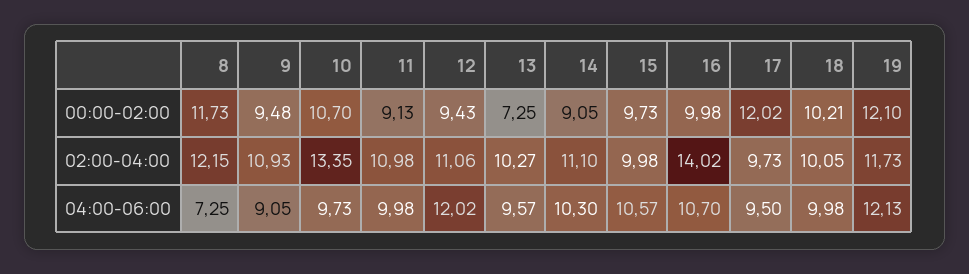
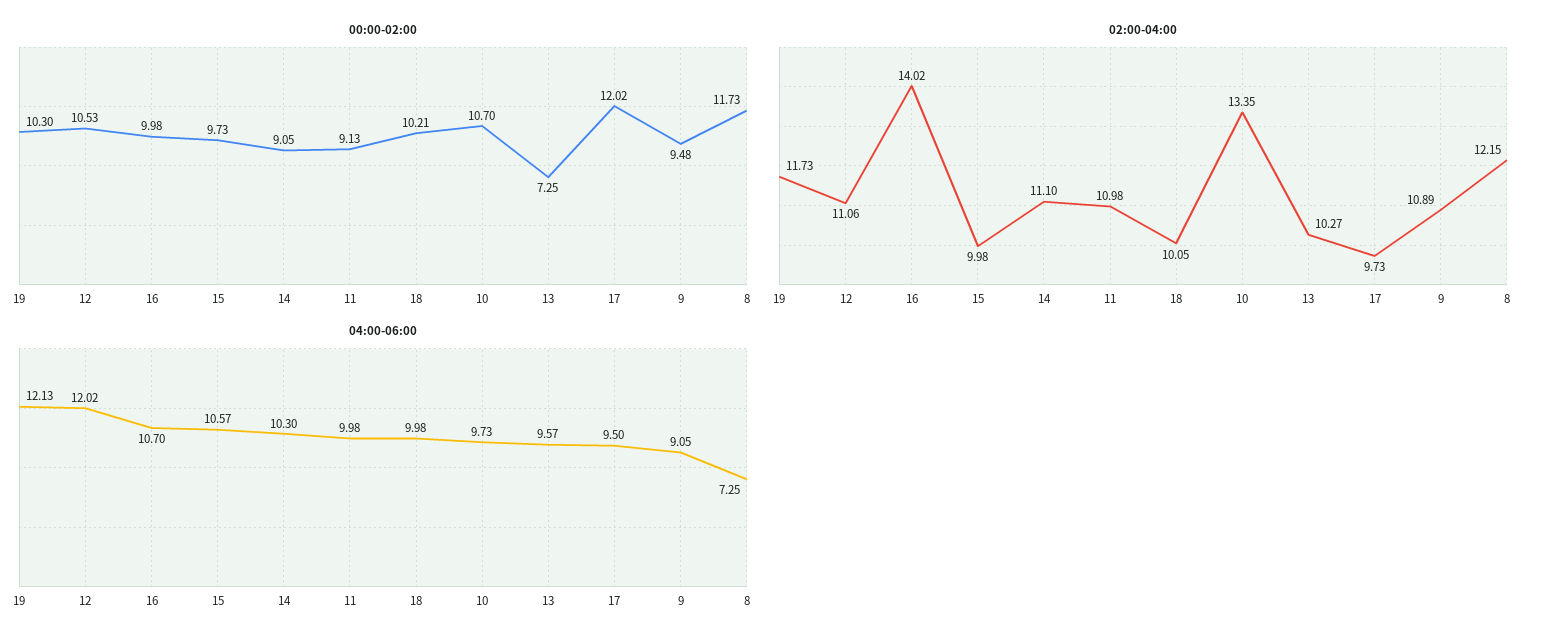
00:00-02:00, 12: 9.43 -> 10.53
00:00-02:00, 19: 12.1 -> 10.3
02:00-04:00, 9: 10.93 -> 10.89

